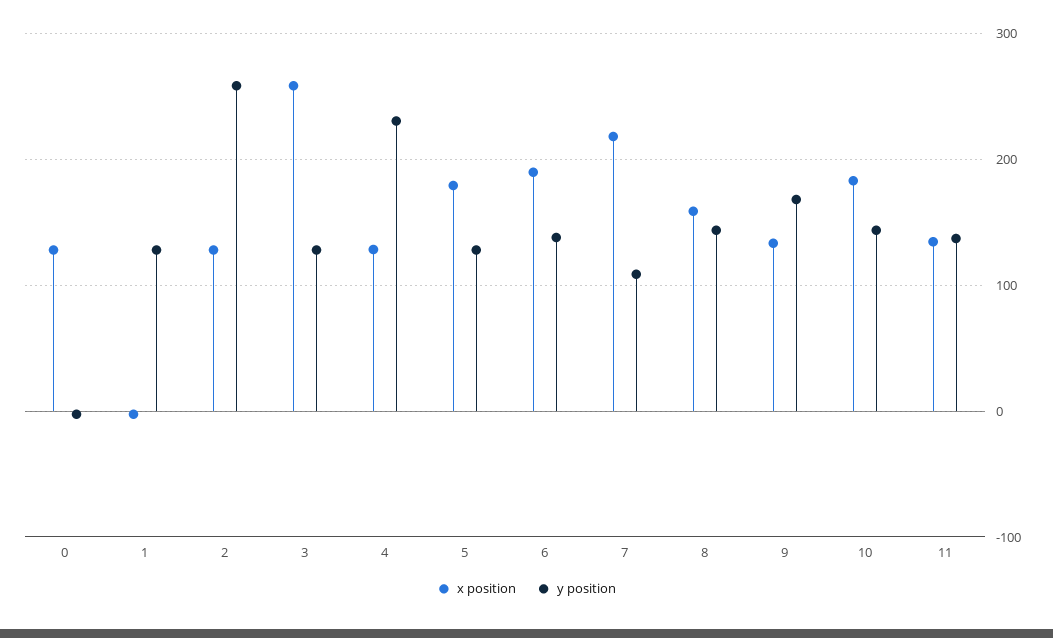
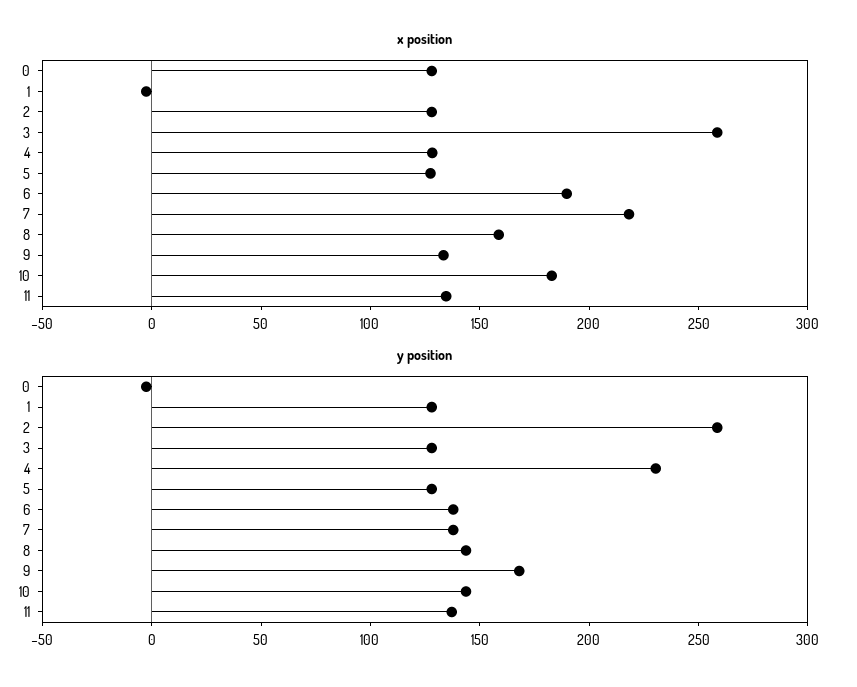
x position, 5: 180 -> 130
y position, 7: 110 -> 140

